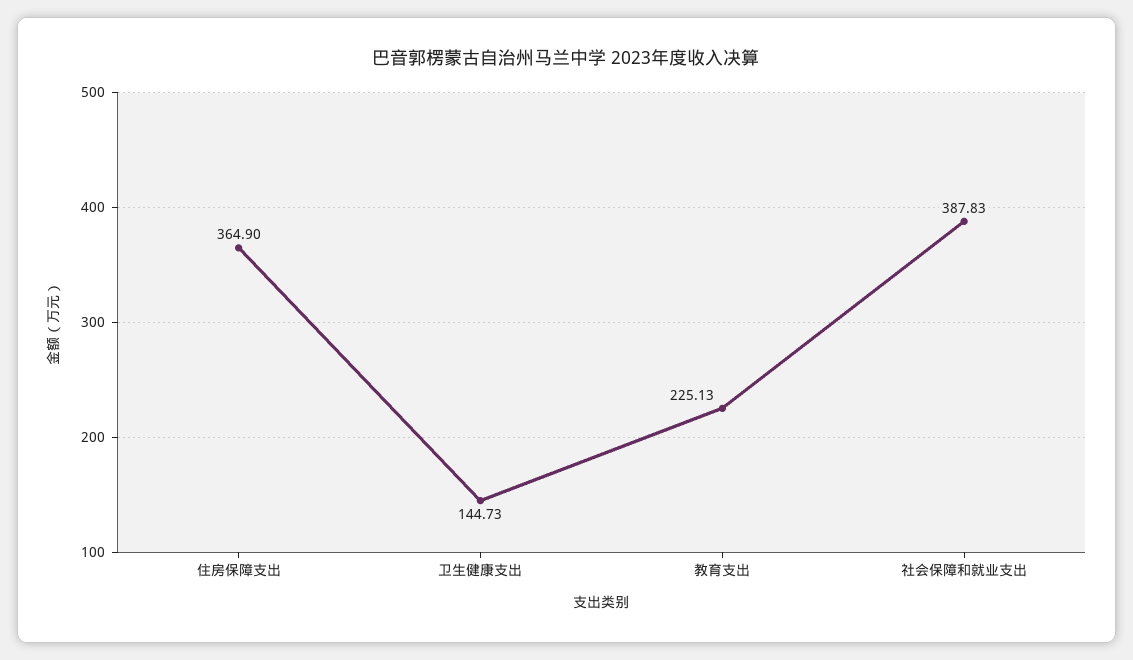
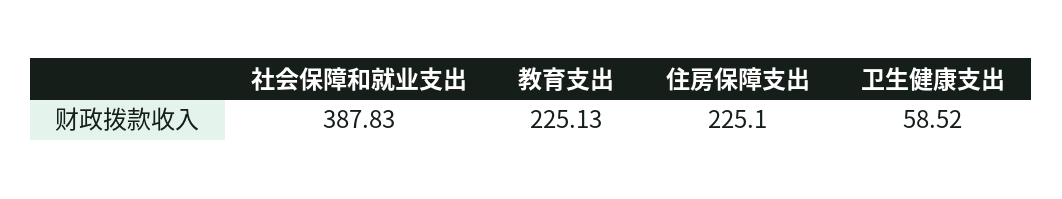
住房保障支出: 364.9 -> 225.1
卫生健康支出: 144.73 -> 58.52

